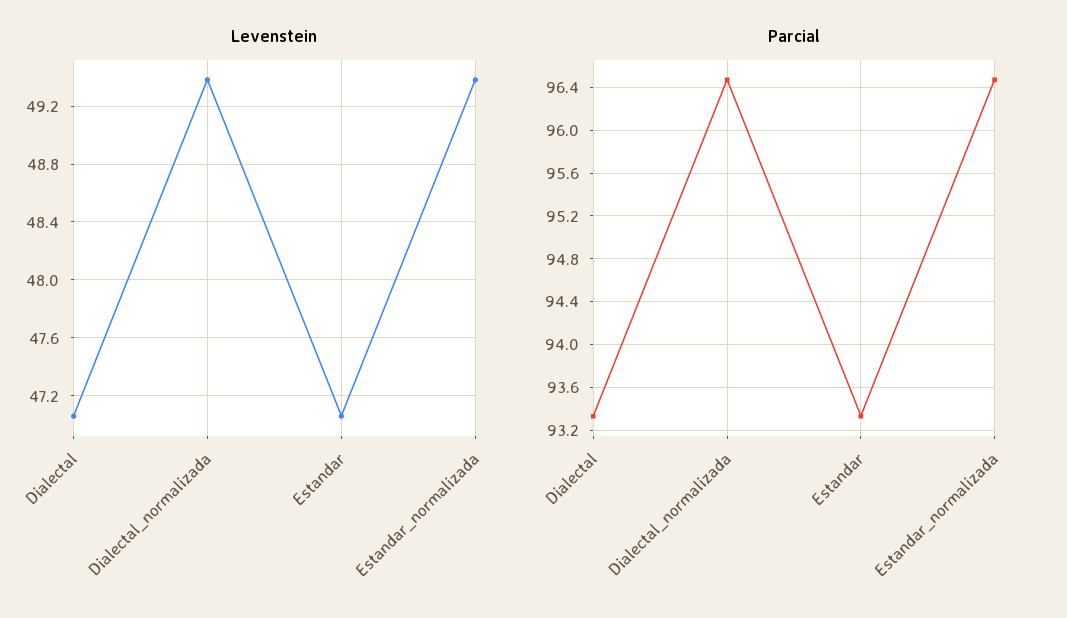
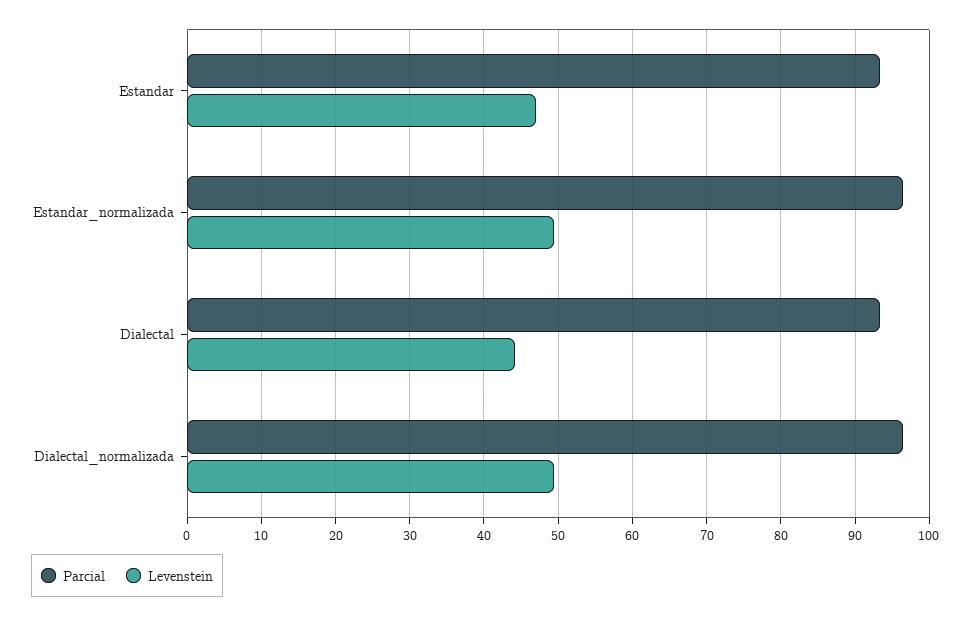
Levenstein, Dialectal: 47.05 -> 44

